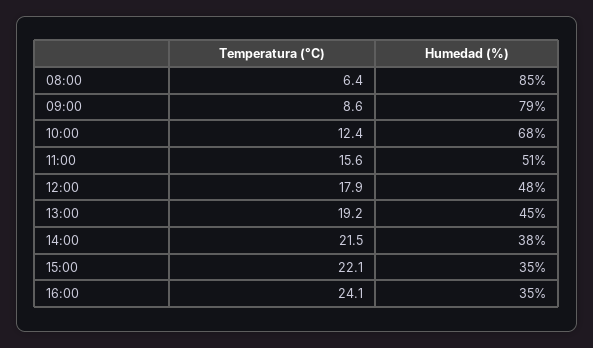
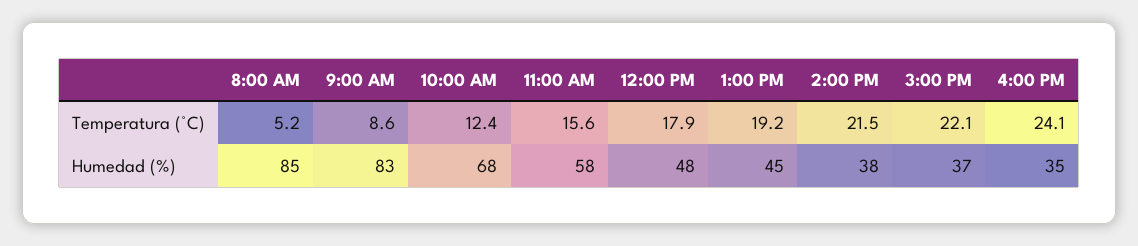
Temperatura (°C), 08:00: 6.4 -> 5.2
Humedad (%), 09:00: 79 -> 83
Humedad (%), 11:00: 51 -> 58
Humedad (%), 15:00: 35 -> 37

